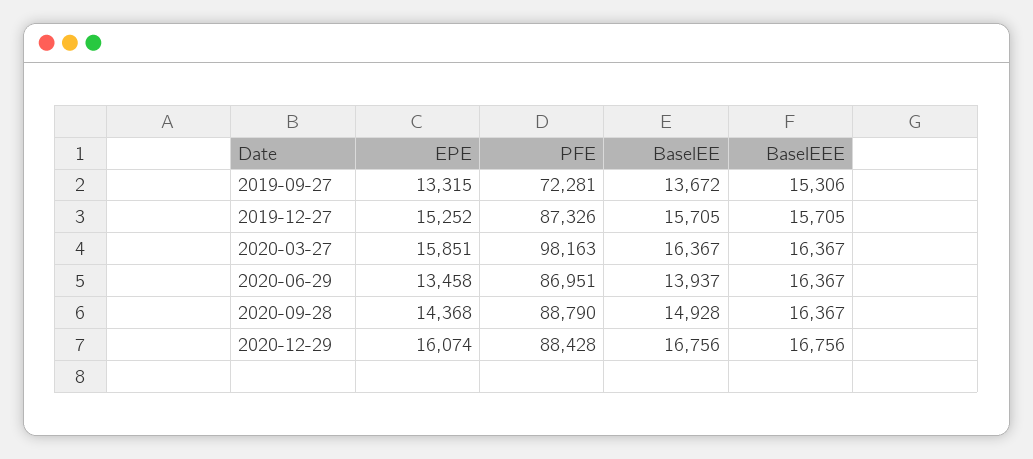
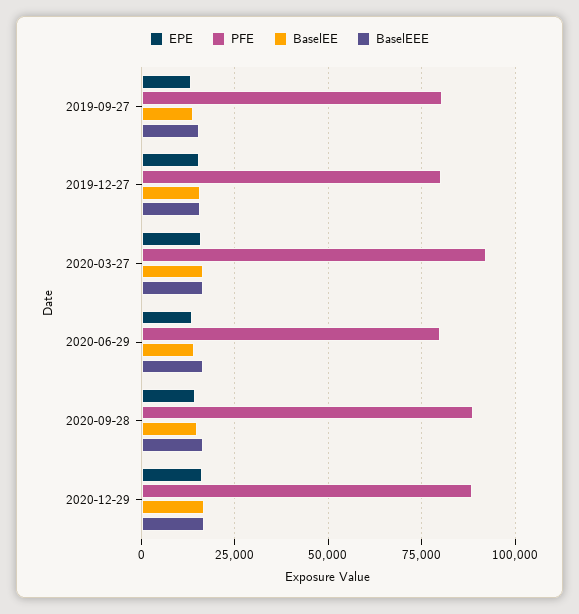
PFE, 2019-09-27: 72281 -> 80000
PFE, 2019-12-27: 87326 -> 80000
PFE, 2020-03-27: 98163 -> 92500
PFE, 2020-06-29: 86951 -> 80000

